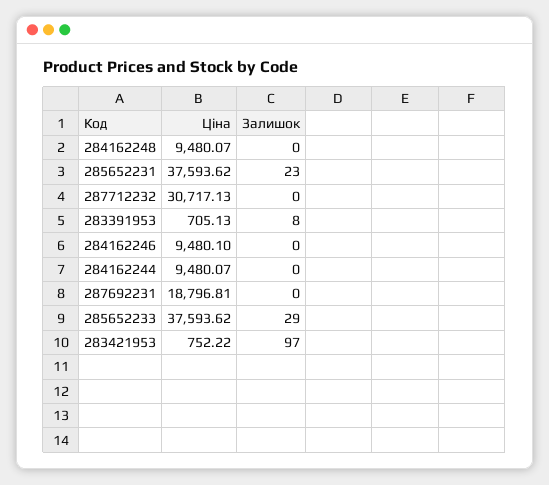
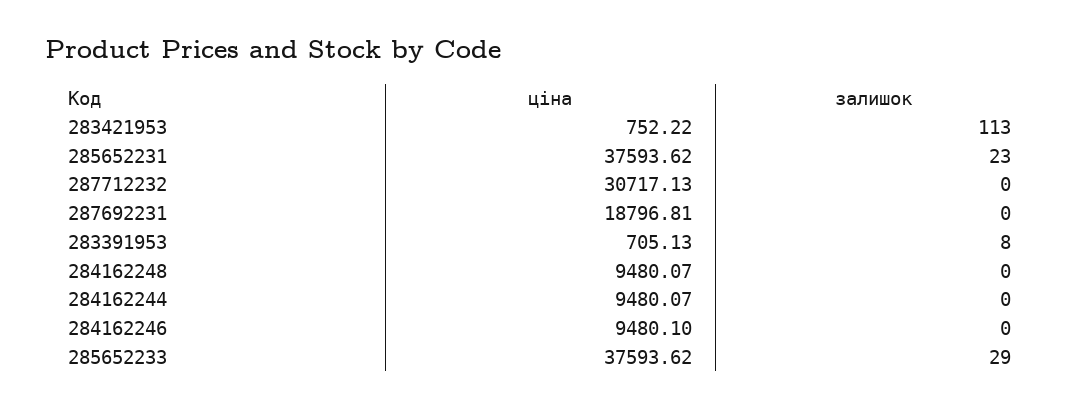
Залишок, 283421953: 97 -> 113

